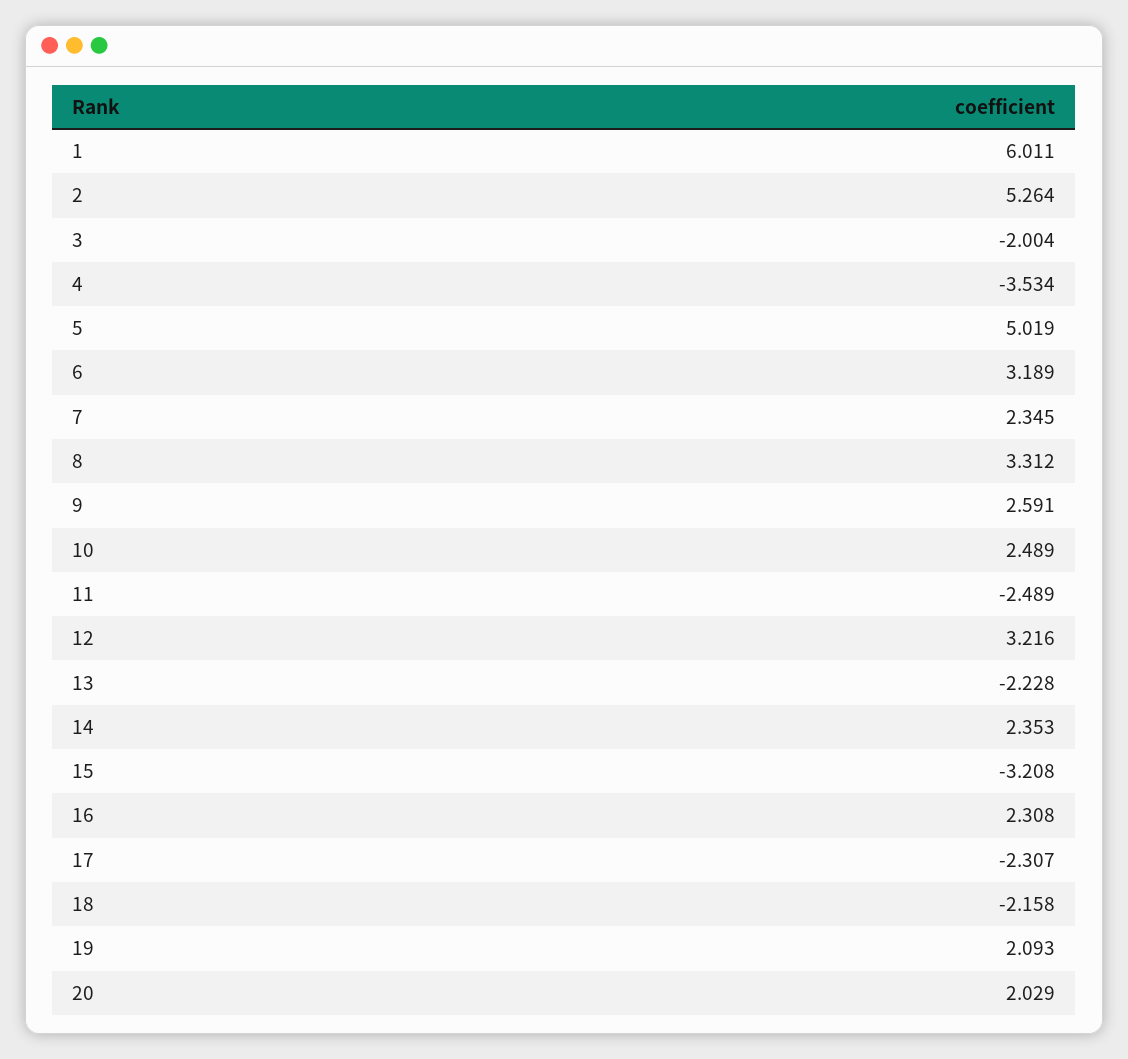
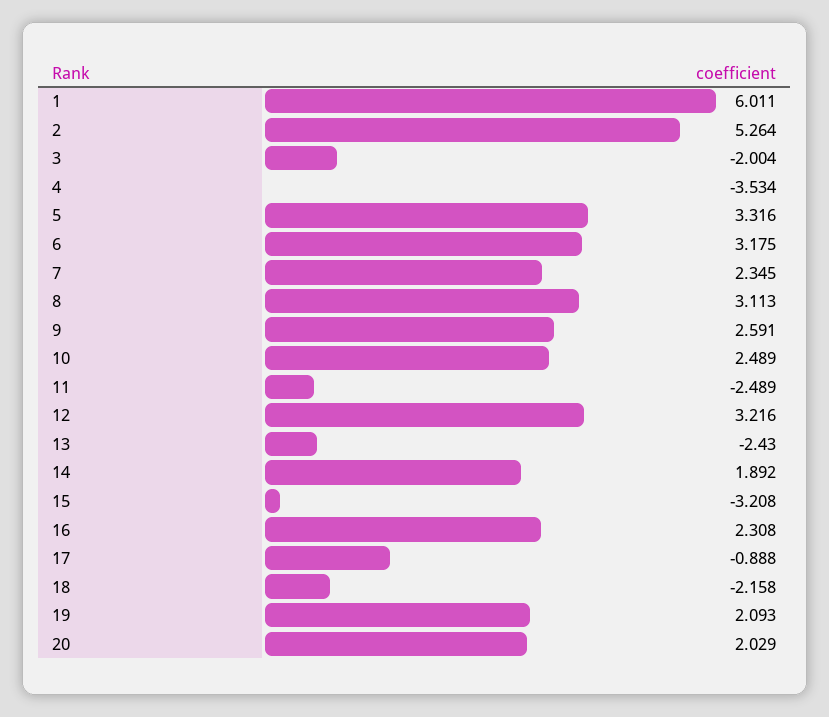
5: 5.019 -> 3.316
6: 3.189 -> 3.175
8: 3.312 -> 3.113
13: -2.228 -> -2.43
14: 2.353 -> 1.892
17: -2.307 -> -0.888

